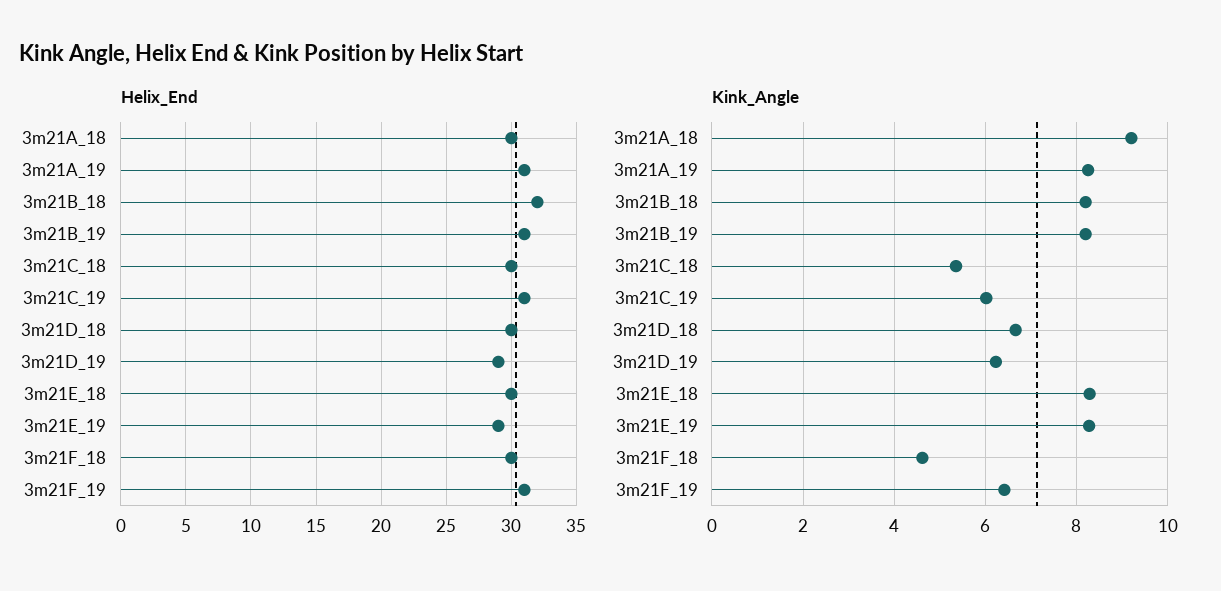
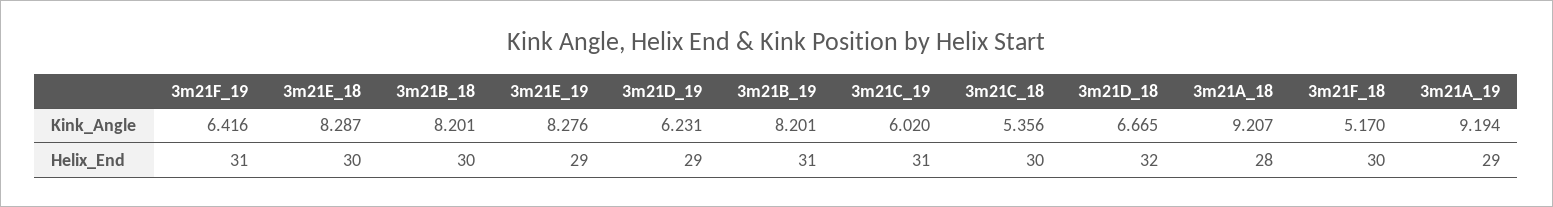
Helix_End, 3m21A_18: 30 -> 28
Helix_End, 3m21A_19: 31 -> 29
Helix_End, 3m21B_18: 32 -> 30
Helix_End, 3m21D_18: 30 -> 32
Kink_Angle, 3m21A_19: 8.2 -> 9.194
Kink_Angle, 3m21F_18: 4.6 -> 5.17

